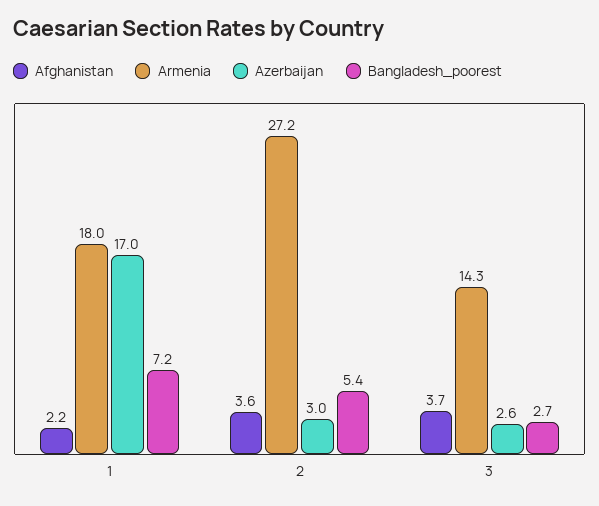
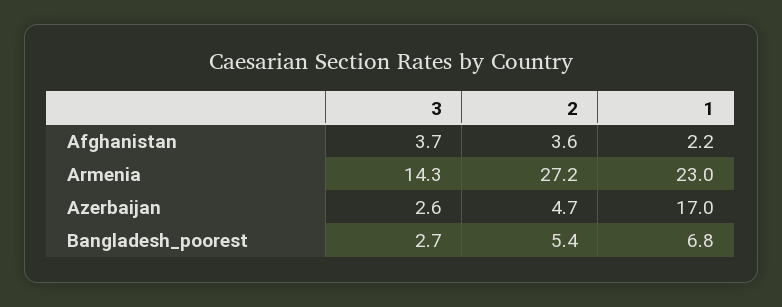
Armenia, 1: 18 -> 23
Bangladesh_poorest, 1: 7.2 -> 6.8
Azerbaijan, 2: 3 -> 4.7

